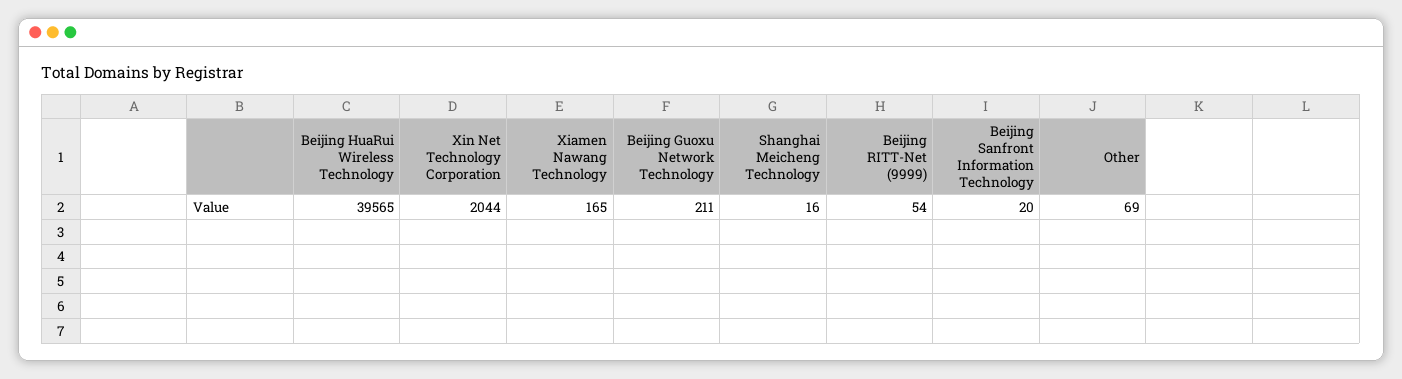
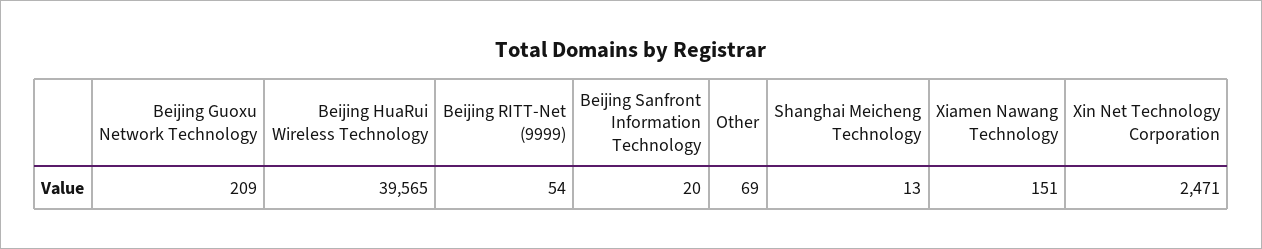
Xin Net Technology Corporation: 2044 -> 2471
Xiamen Nawang Technology: 165 -> 151
Beijing Guoxu Network Technology: 211 -> 209
Shanghai Meicheng Technology: 16 -> 13

